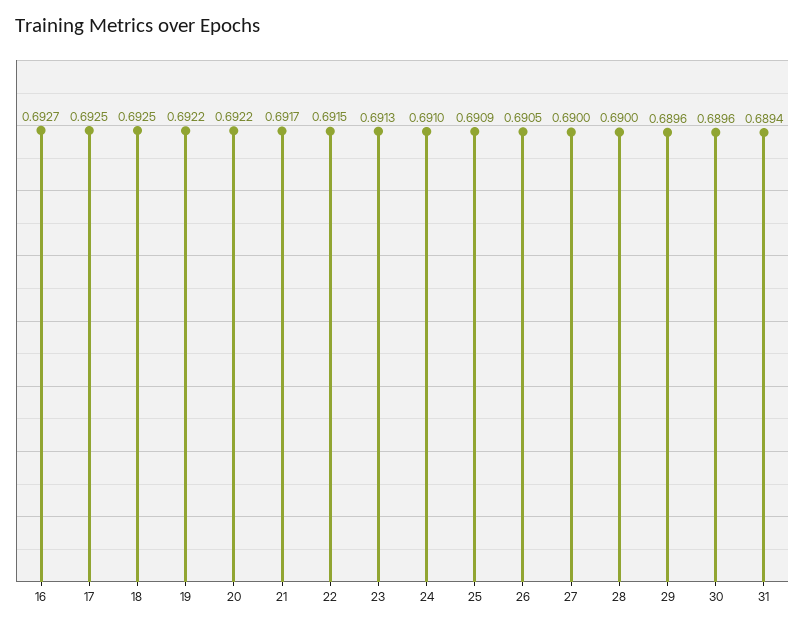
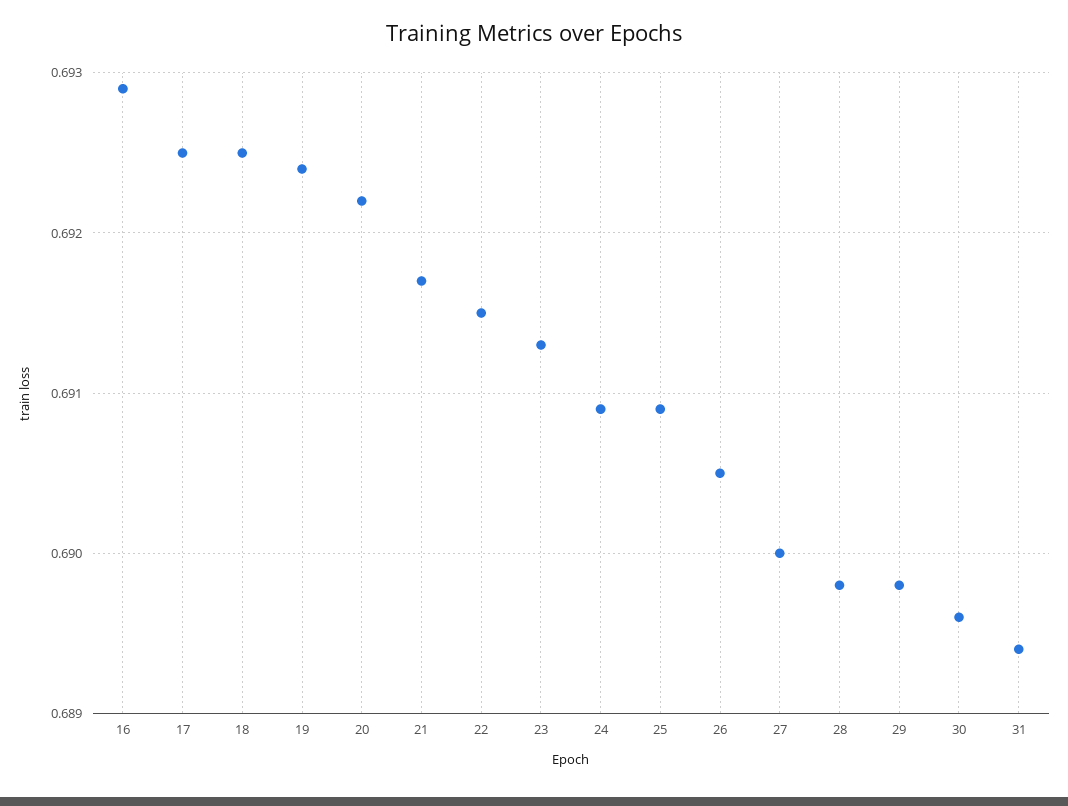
16: 0.6927 -> 0.6929
19: 0.6922 -> 0.6924
24: 0.691 -> 0.6909
28: 0.69 -> 0.6898
29: 0.6896 -> 0.6898

